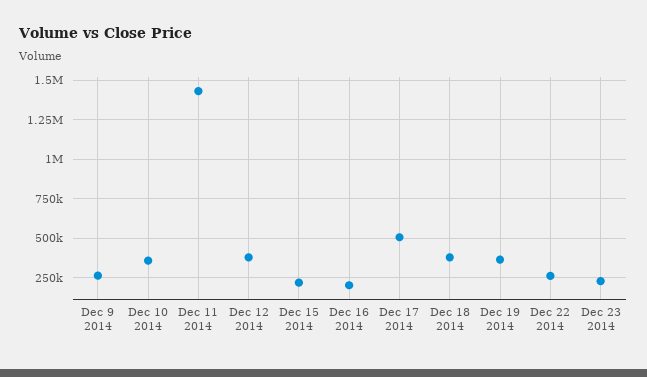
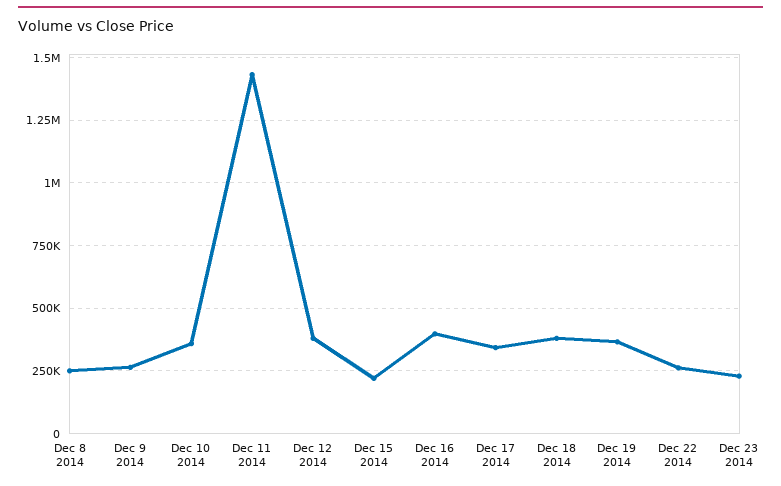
Dec 16 2014: 200000 -> 400000
Dec 17 2014: 500000 -> 350000
Dec 8 2014: none -> 250000

